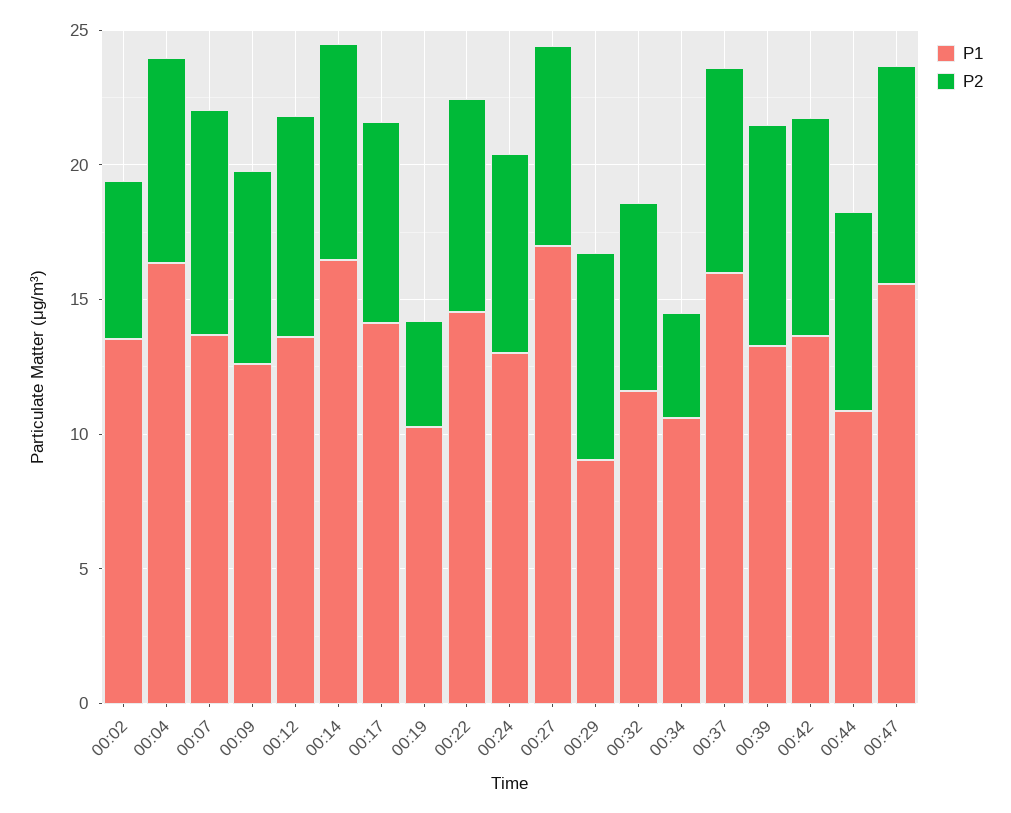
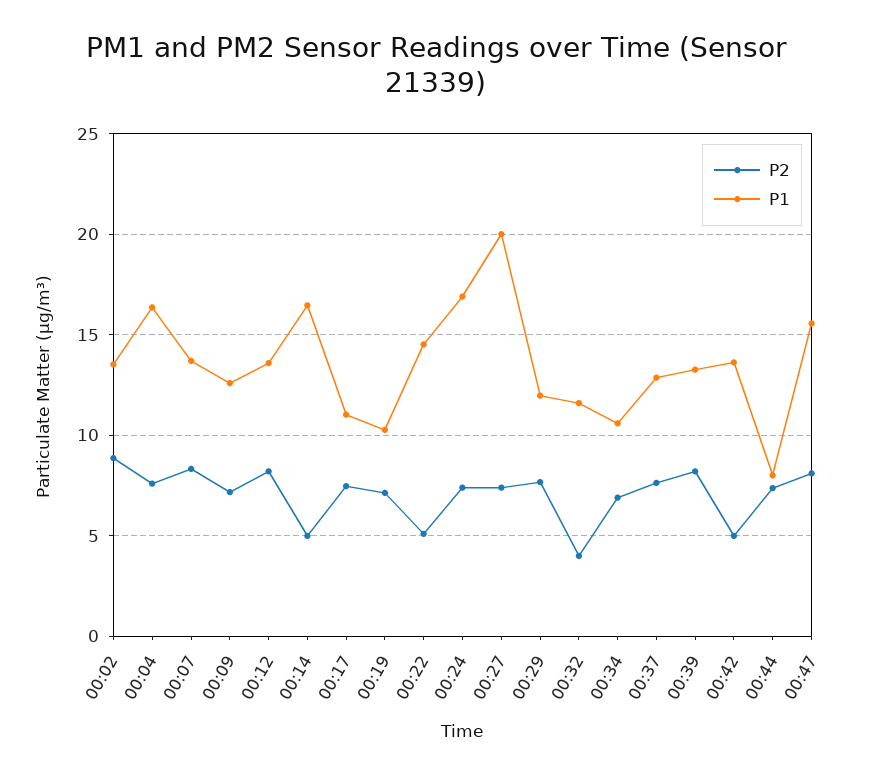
P2, 00:02: 6 -> 9
P2, 00:14: 8 -> 5
P1, 00:17: 14 -> 11
P2, 00:19: 4 -> 7
P2, 00:22: 8 -> 5
P1, 00:24: 13 -> 17
P1, 00:27: 17 -> 20
P1, 00:29: 9 -> 12
P2, 00:32: 7 -> 4
P2, 00:34: 4 -> 7
P1, 00:37: 16 -> 13
P2, 00:42: 8 -> 5
P1, 00:44: 11 -> 8

